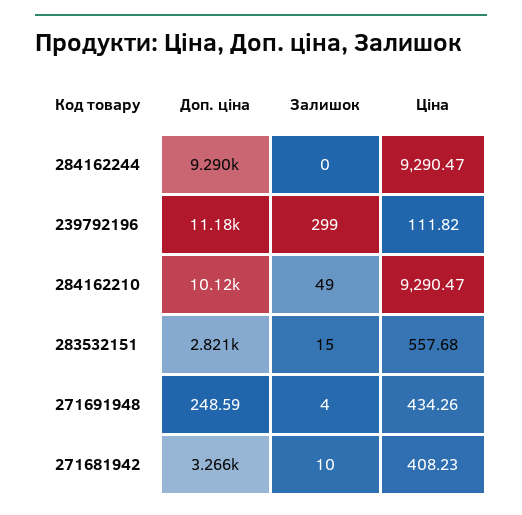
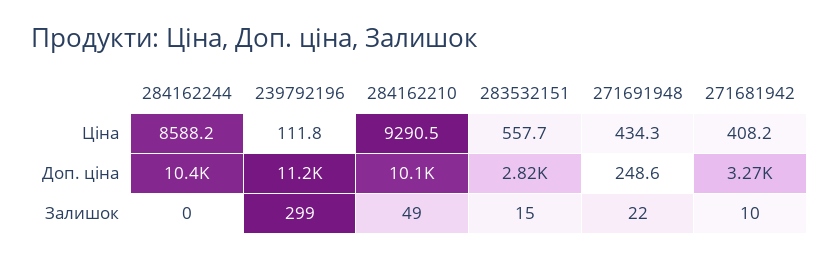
Доп. ціна, 284162244: 9290 -> 10400
Ціна, 284162244: 9290.47 -> 8588.2
Залишок, 271691948: 4 -> 22

